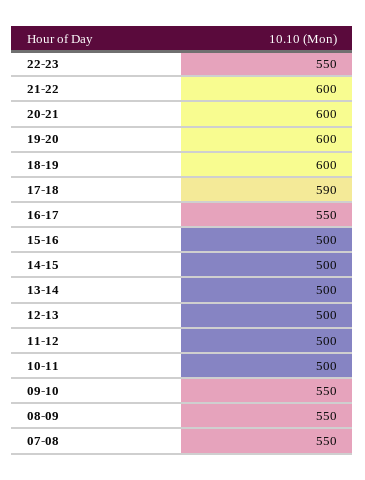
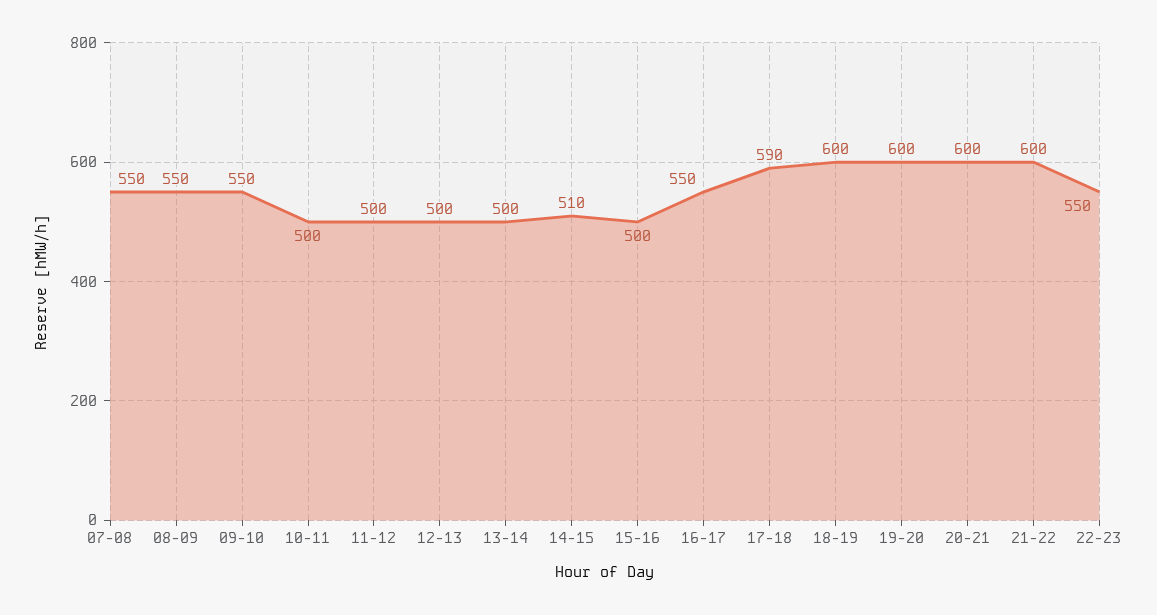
14-15: 500 -> 510

